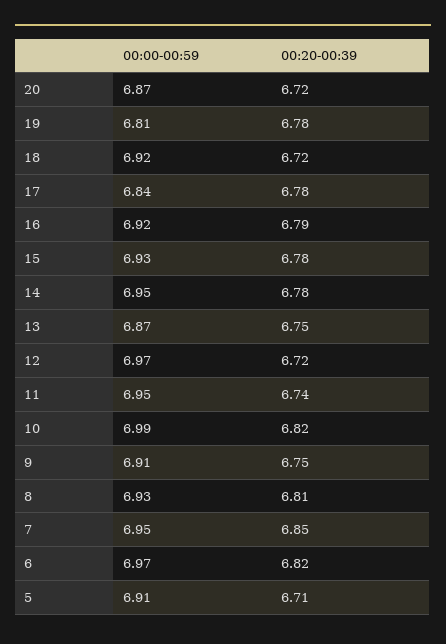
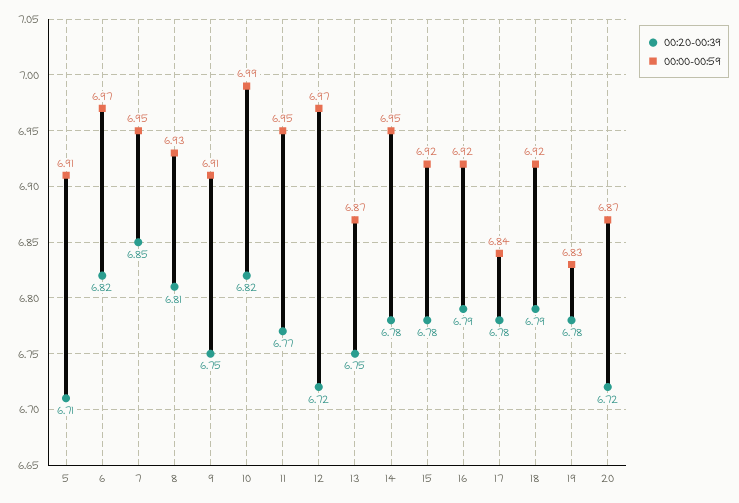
00:00-00:59, 19: 6.81 -> 6.83
00:20-00:39, 18: 6.72 -> 6.79
00:00-00:59, 15: 6.93 -> 6.92
00:20-00:39, 11: 6.74 -> 6.77

